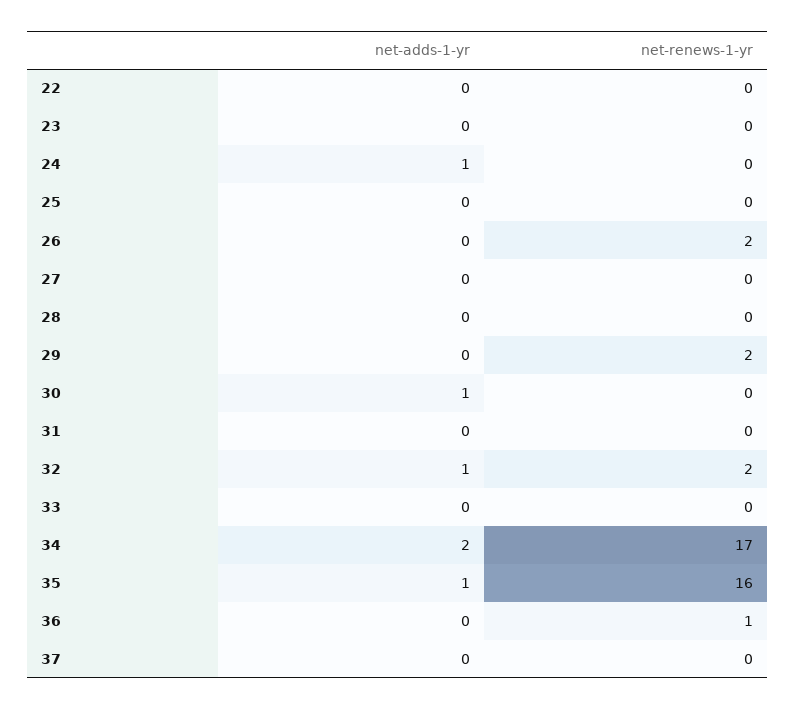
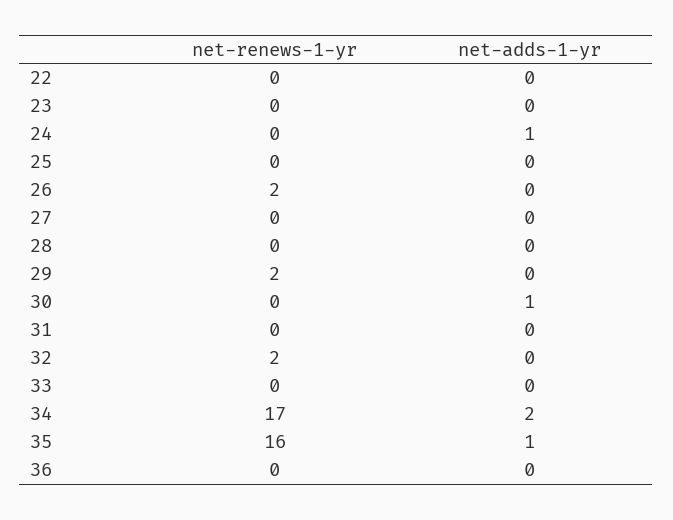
net-adds-1-yr, 32: 1 -> 0
net-renews-1-yr, 36: 1 -> 0
net-adds-1-yr, 37: 0 -> none
net-renews-1-yr, 37: 0 -> none

